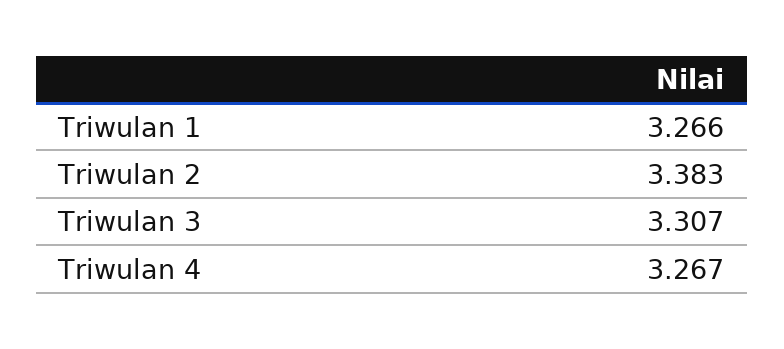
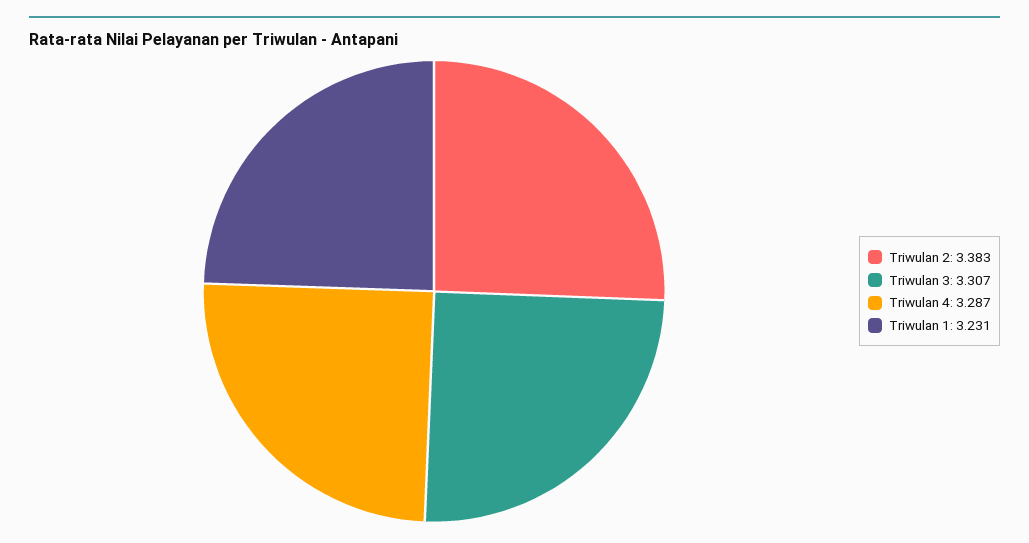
Triwulan 1: 3.266 -> 3.231
Triwulan 4: 3.267 -> 3.287

